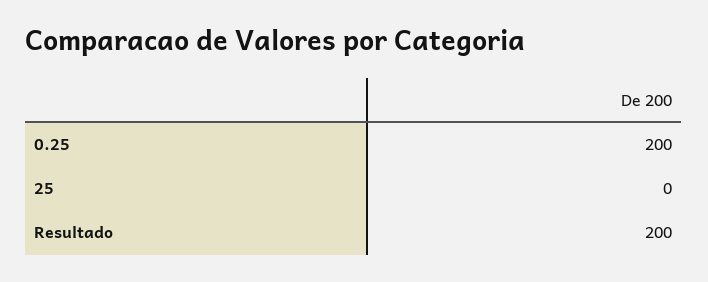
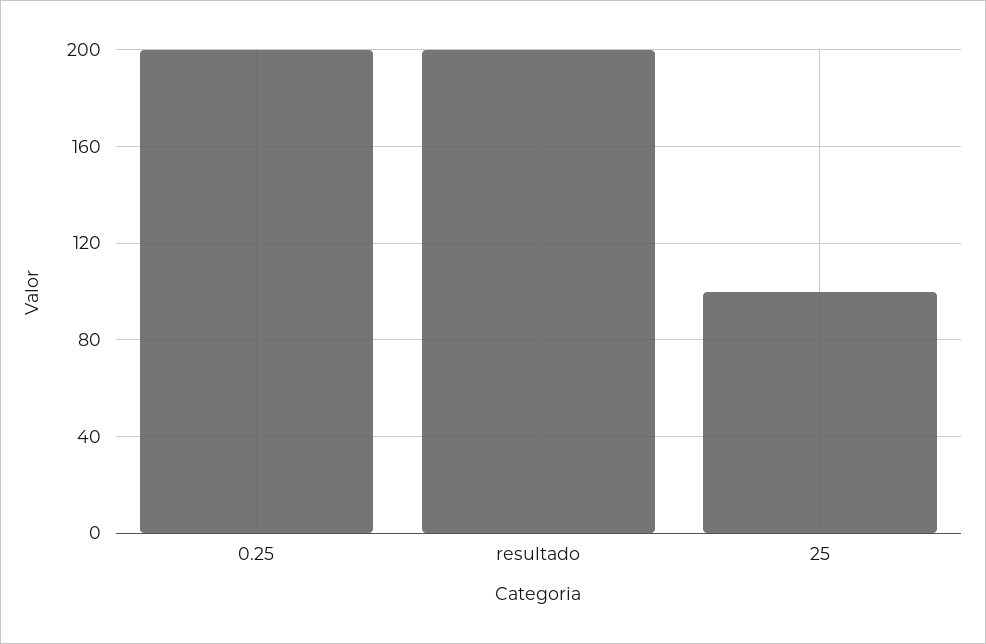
25: 0 -> 100

